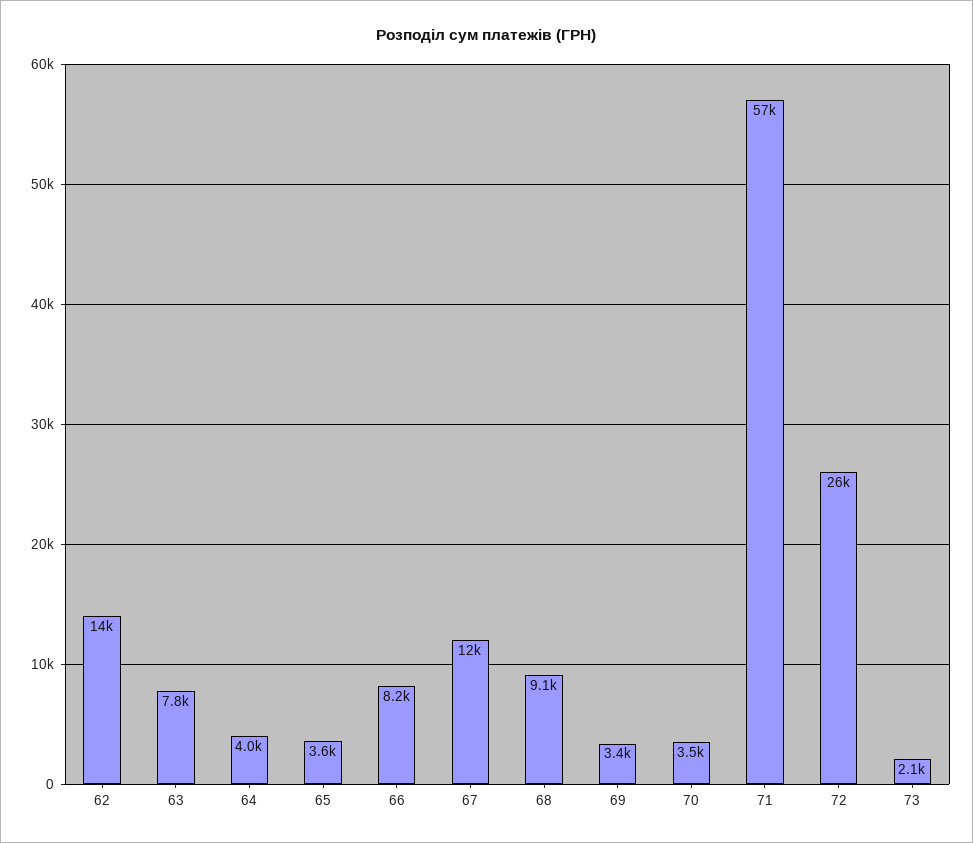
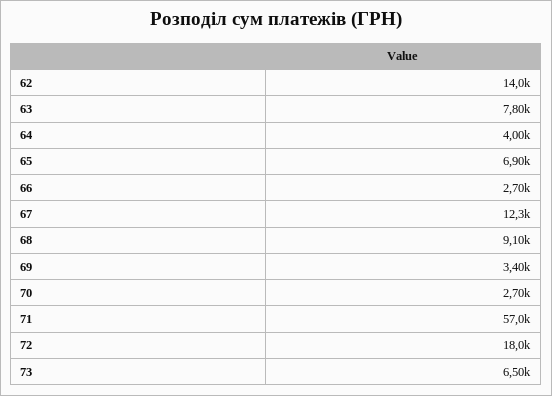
65: 3600 -> 6900
66: 8200 -> 2700
70: 3500 -> 2700
72: 26000 -> 18000
73: 2100 -> 6500

